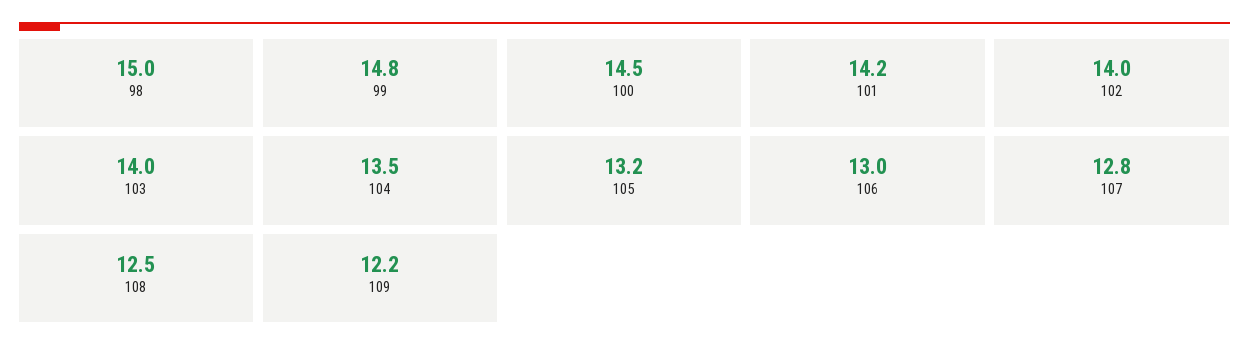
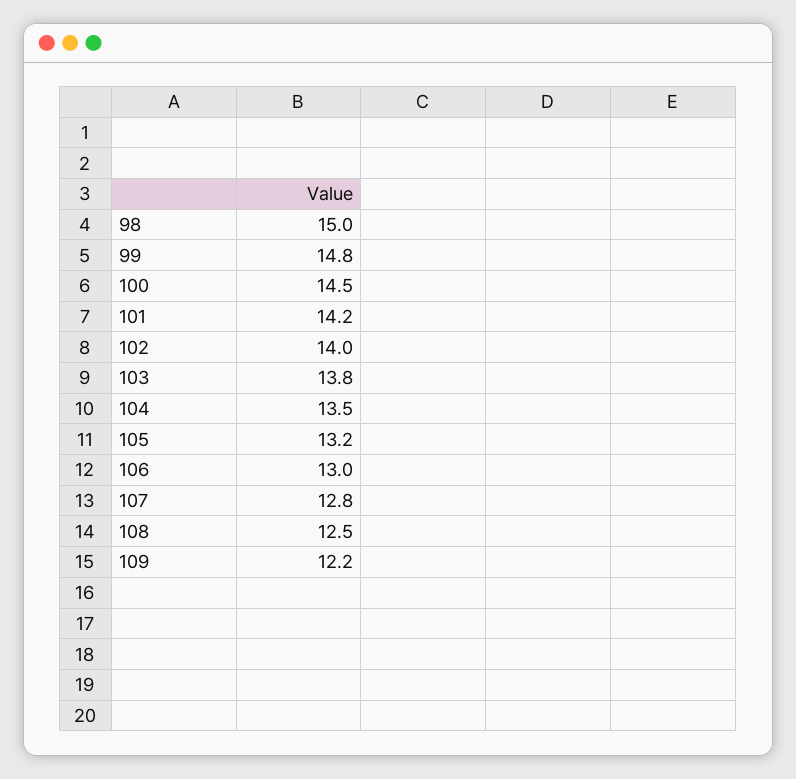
103: 14 -> 13.8

